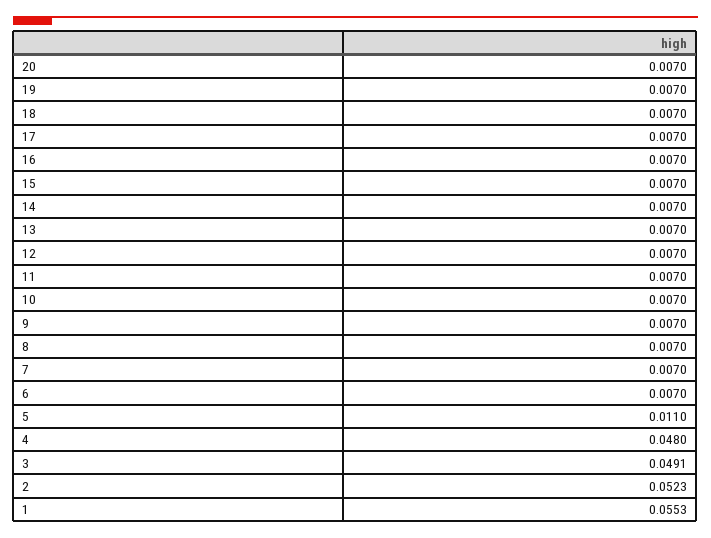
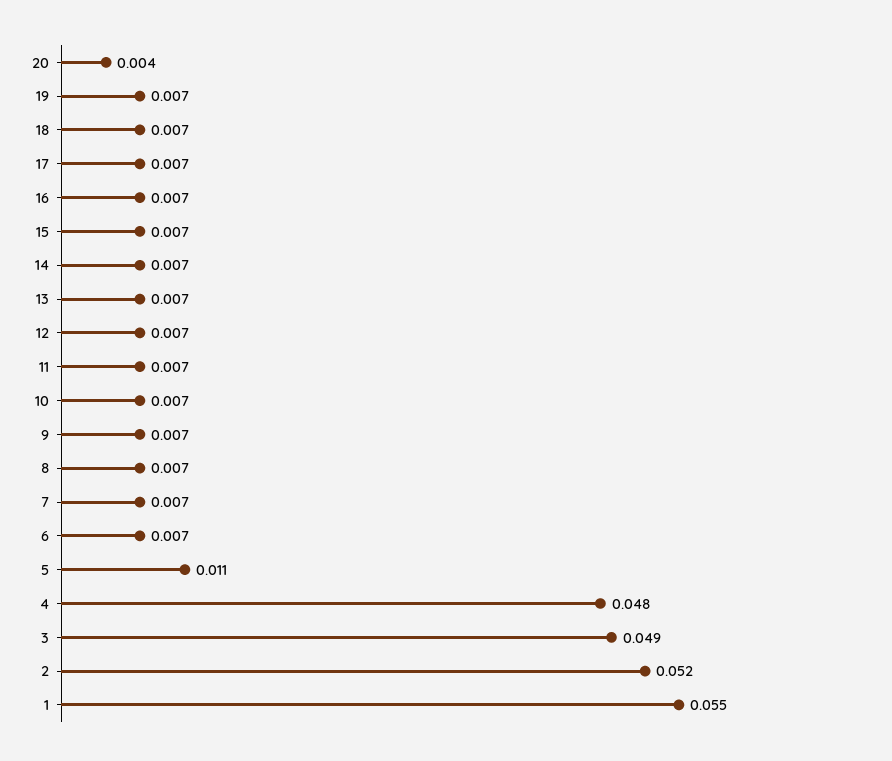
20: 0.007 -> 0.004

